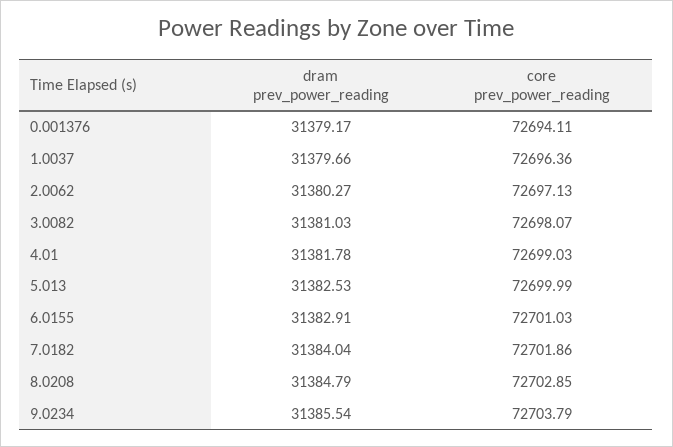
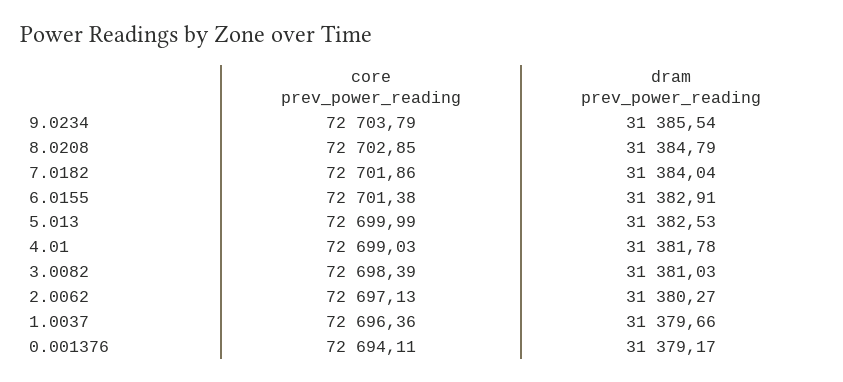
core prev_power_reading, 3.0082: 72698.07 -> 72698.39
core prev_power_reading, 6.0155: 72701.03 -> 72701.38

